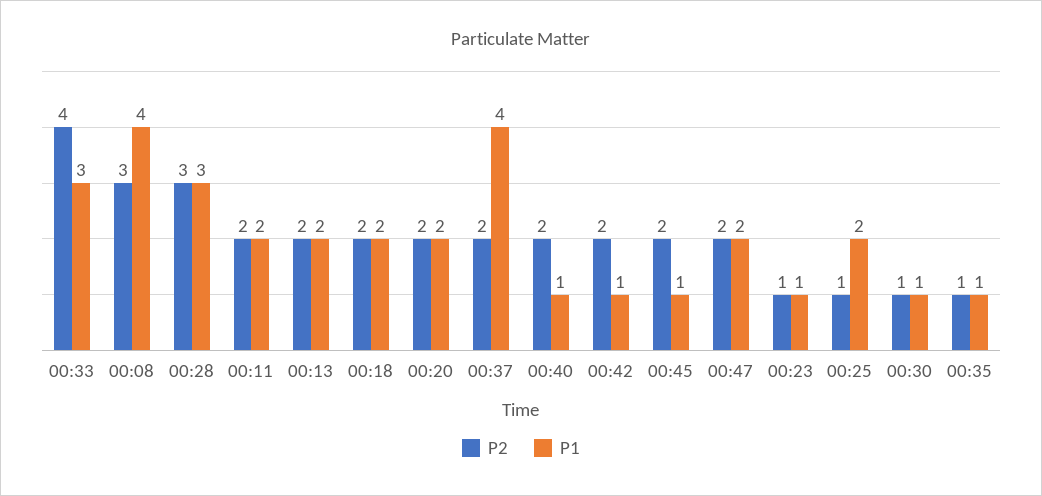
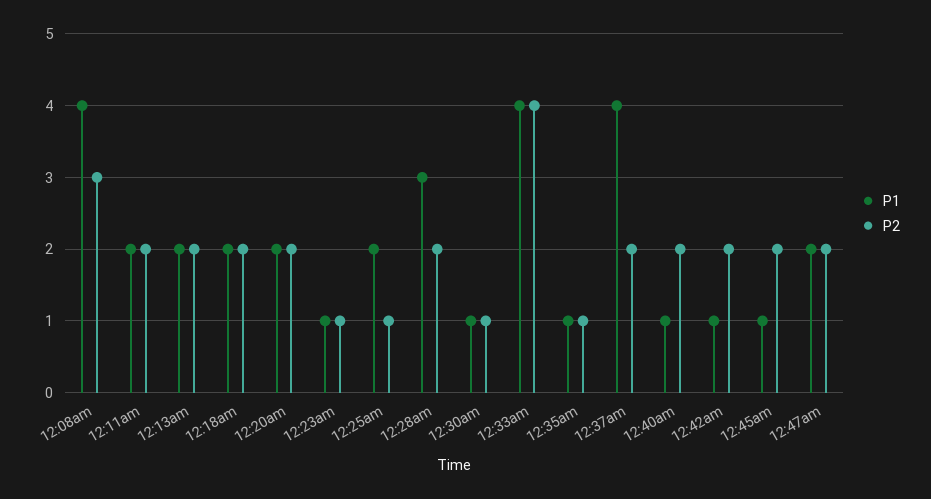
P1, 00:33: 3 -> 4
P2, 00:28: 3 -> 2

